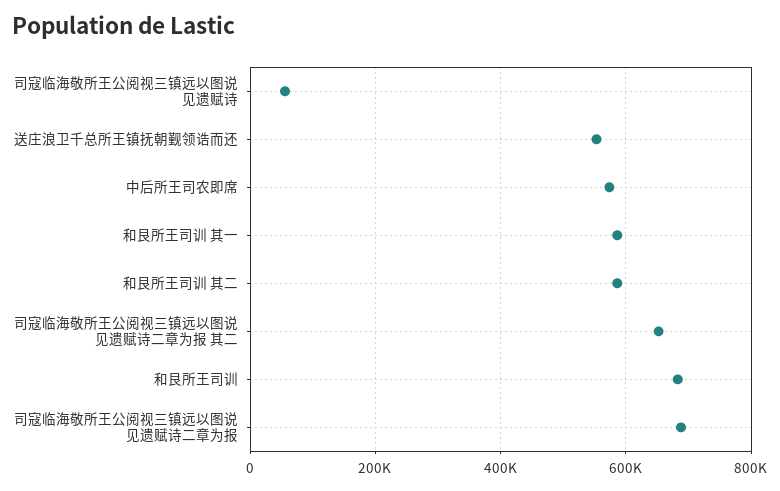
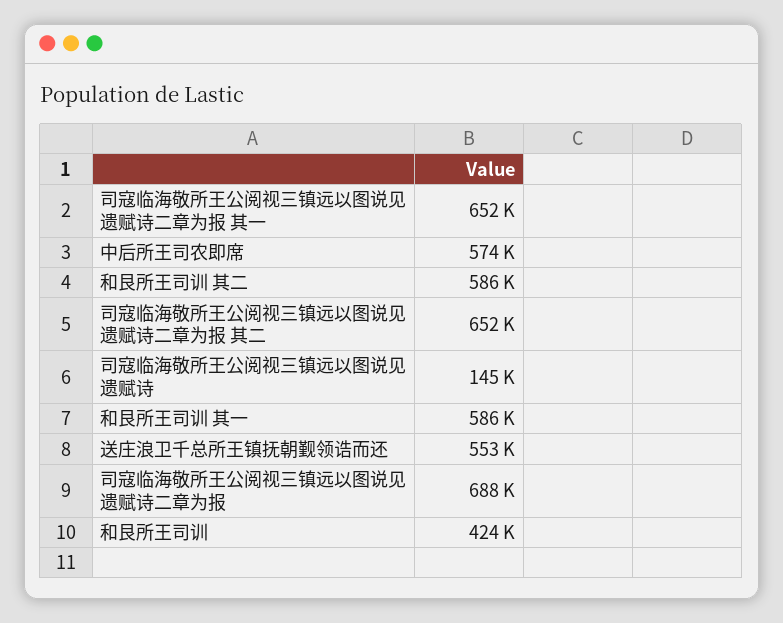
司寇临海敬所王公阅视三镇远以图说见遗赋诗: 60000 -> 145000
和艮所王司训: 680000 -> 424000
司寇临海敬所王公阅视三镇远以图说见遗赋诗二章为报 其一: none -> 652000

